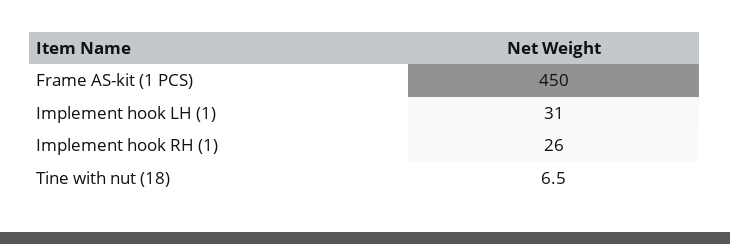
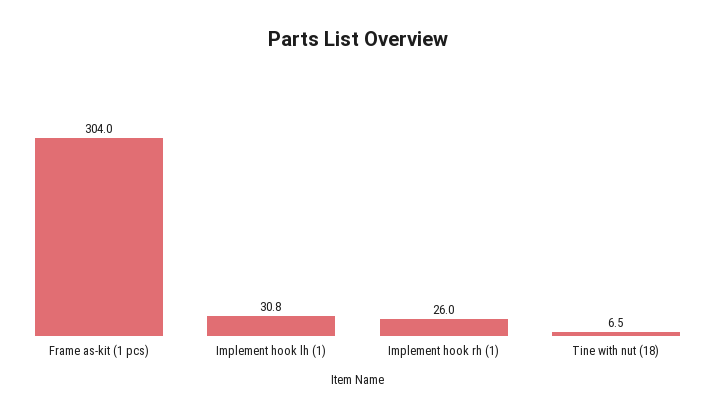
Frame AS-kit (1 PCS): 450 -> 304
Implement hook LH (1): 31 -> 30.8

